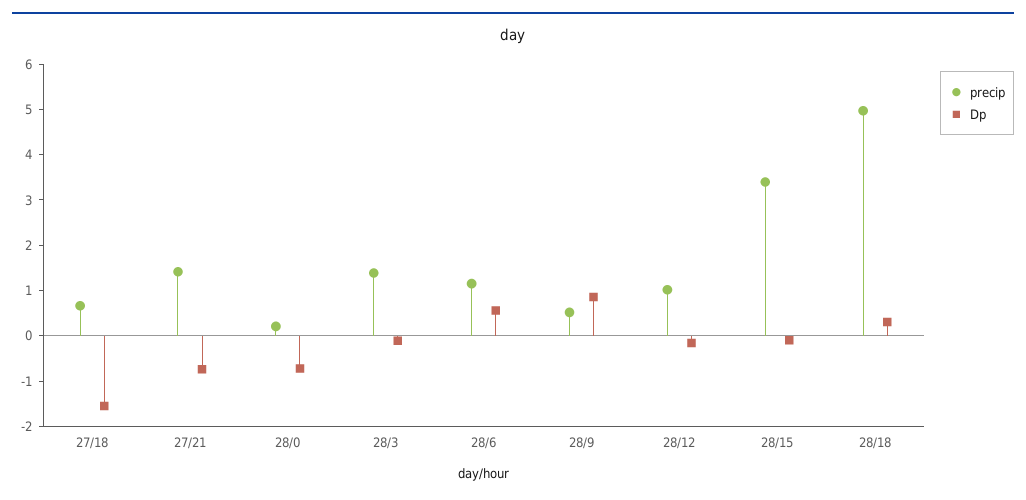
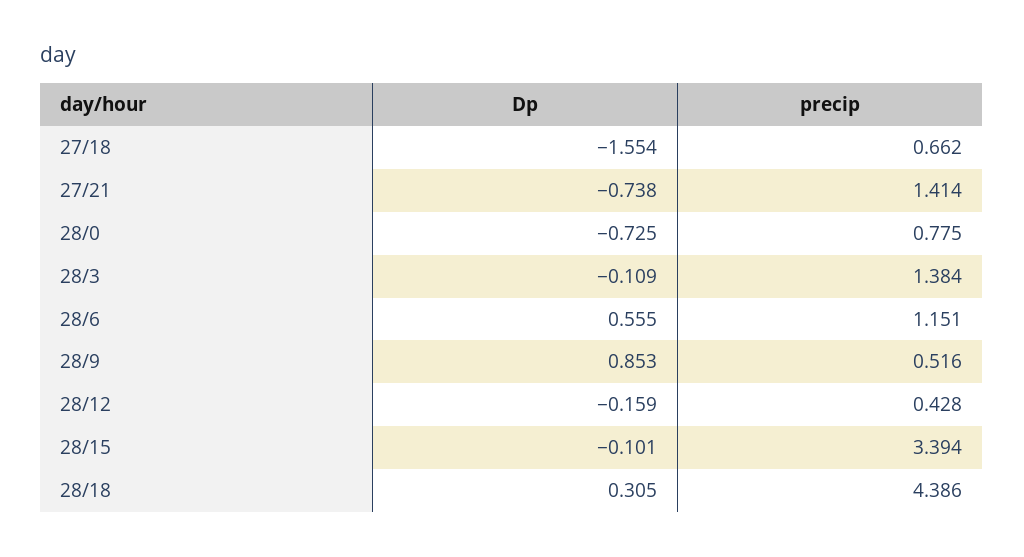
precip, 28/0: 0.2 -> 0.775
precip, 28/12: 1 -> 0.428
precip, 28/18: 5 -> 4.386

